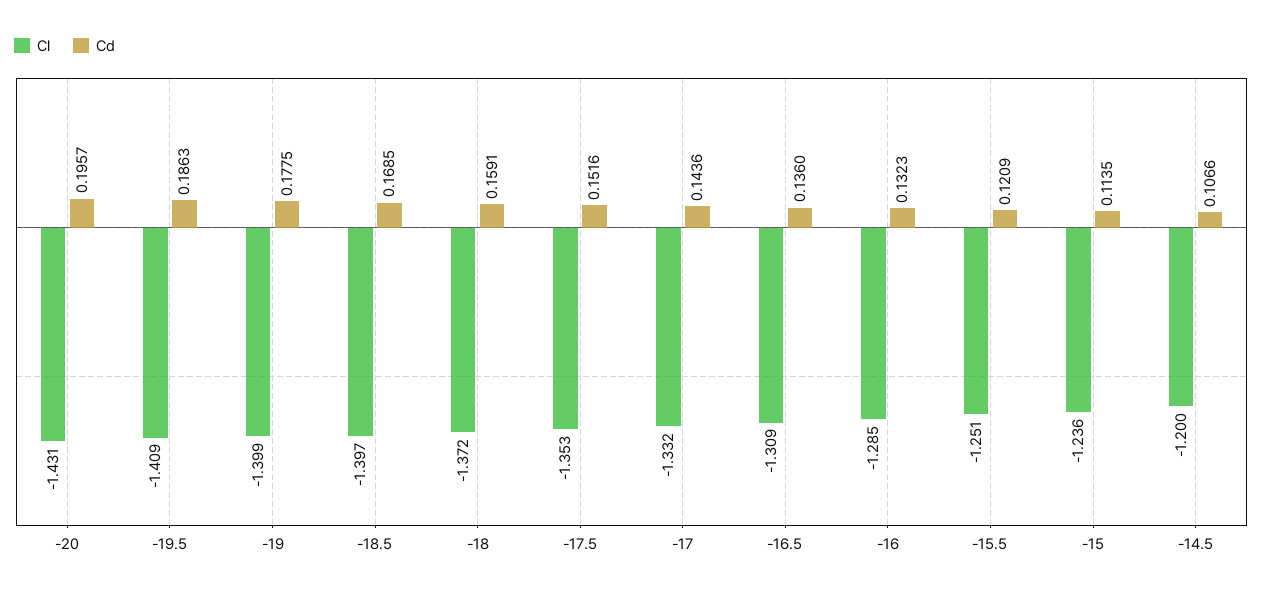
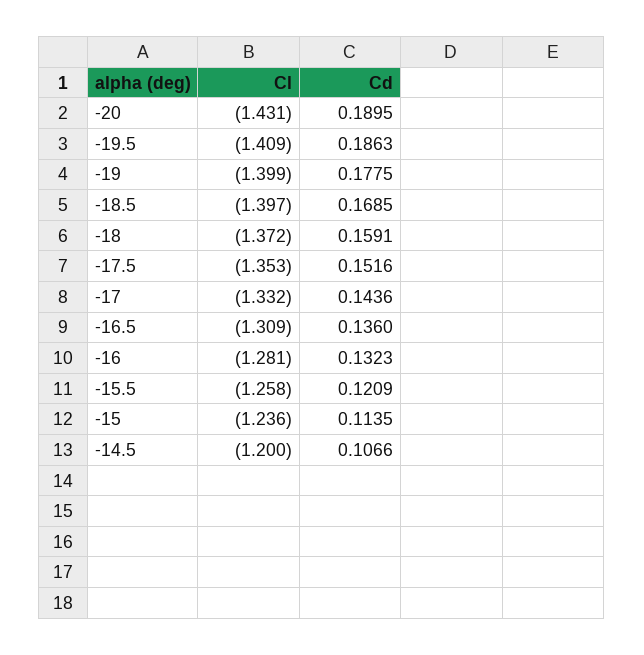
Cd, -20: 0.1957 -> 0.1895
Cl, -16: -1.285 -> -1.281
Cl, -15.5: -1.251 -> -1.258

